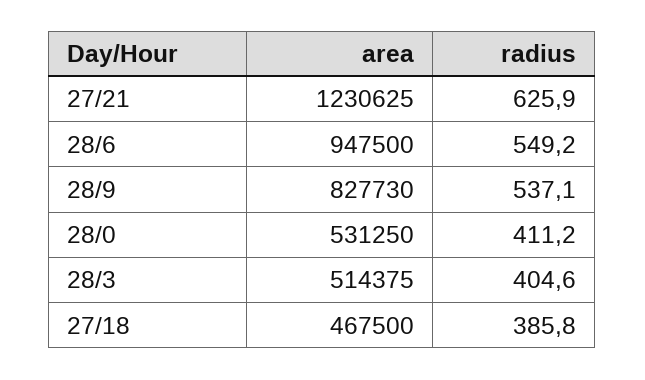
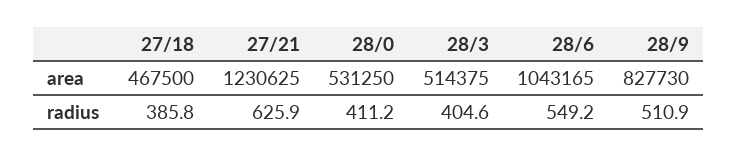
area, 28/6: 947500 -> 1043165
radius, 28/9: 537.1 -> 510.9

